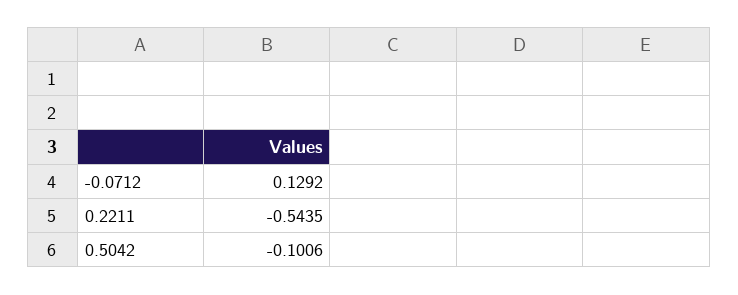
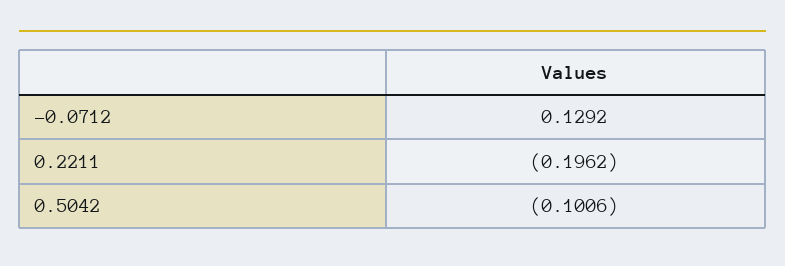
0.2211: -0.5435 -> -0.1962

